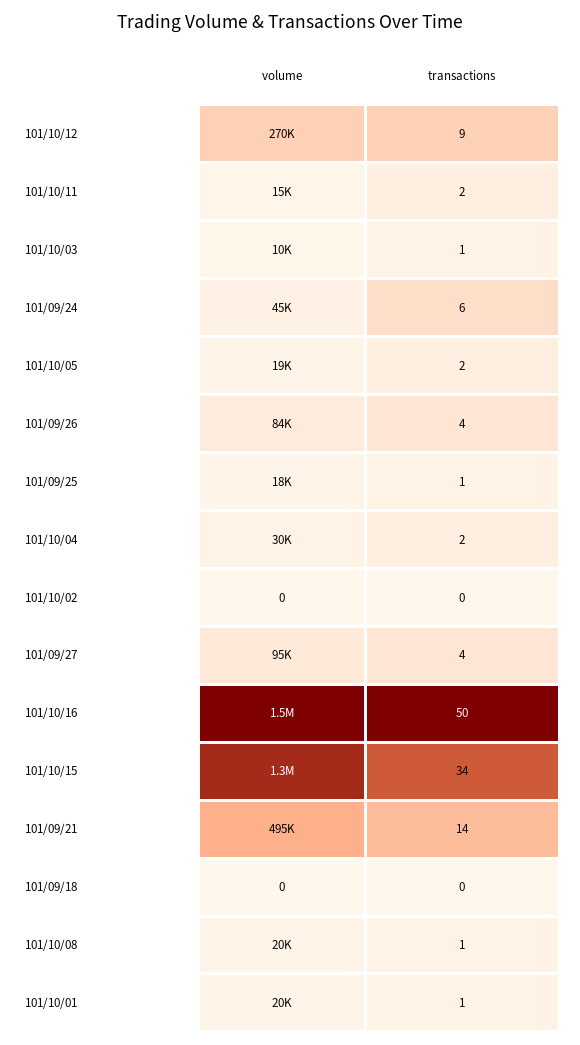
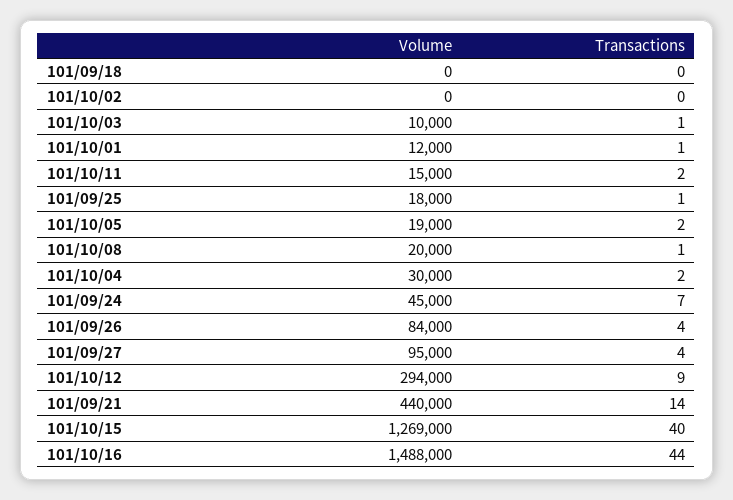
volume, 101/10/12: 270000 -> 294000
transactions, 101/09/24: 6 -> 7
transactions, 101/10/16: 50 -> 44
transactions, 101/10/15: 34 -> 40
volume, 101/09/21: 495000 -> 440000
volume, 101/10/01: 20000 -> 12000

